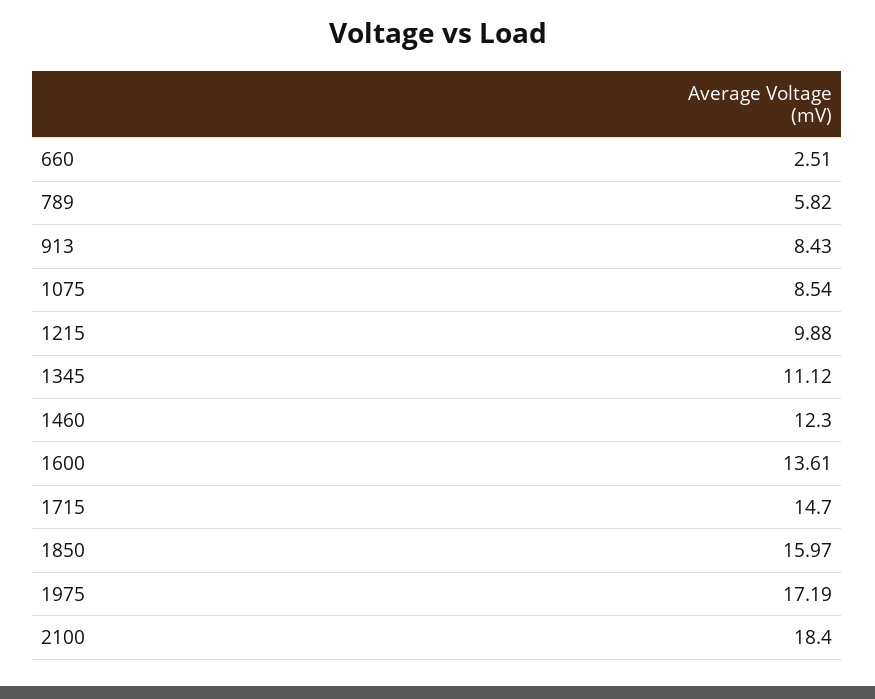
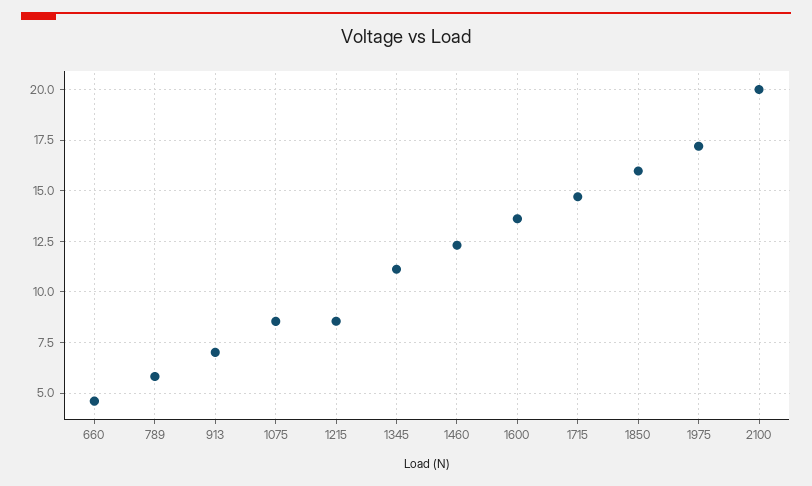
660: 2.51 -> 4.5
913: 8.43 -> 7
1215: 9.88 -> 8.5
2100: 18.4 -> 20

